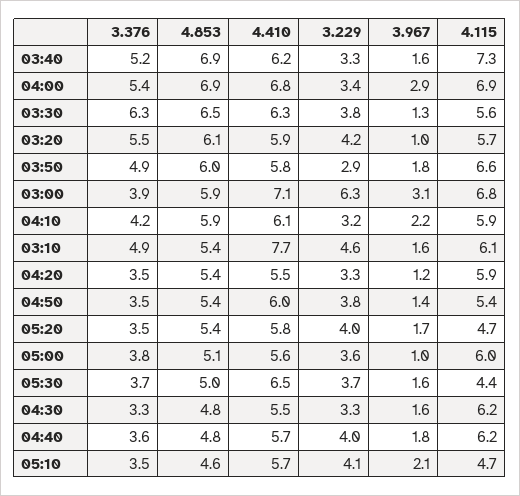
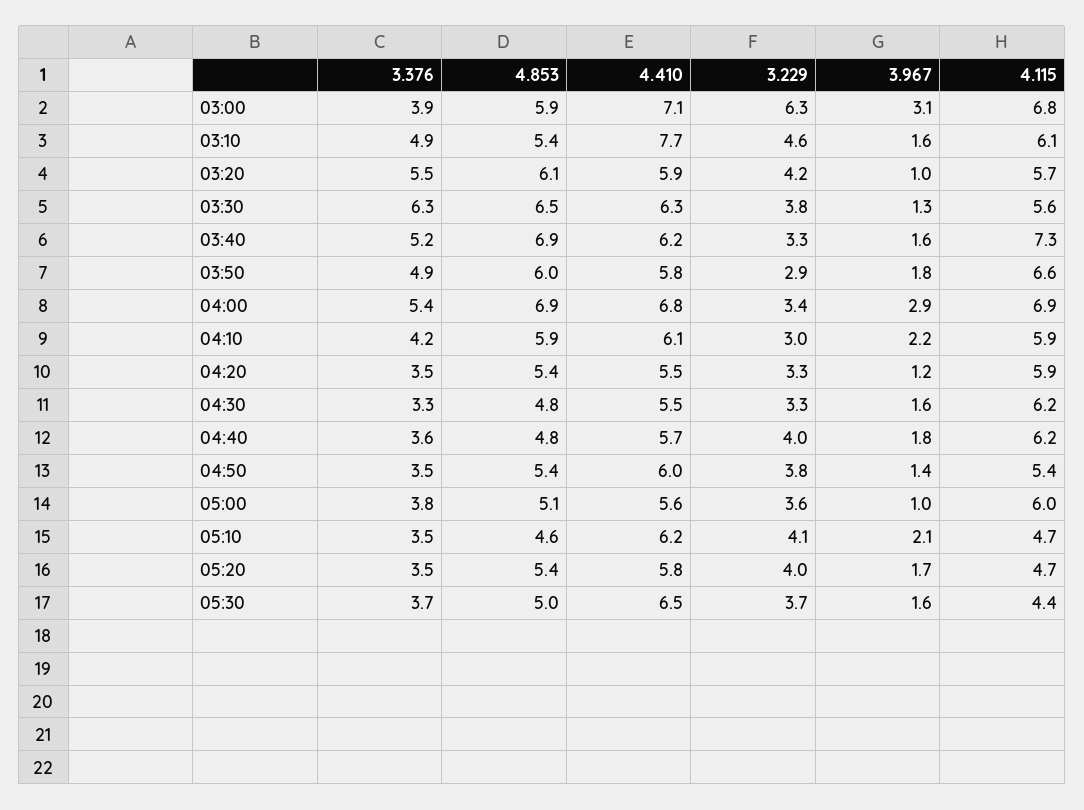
3.229, 04:10: 3.2 -> 3
4.410, 05:10: 5.7 -> 6.2

